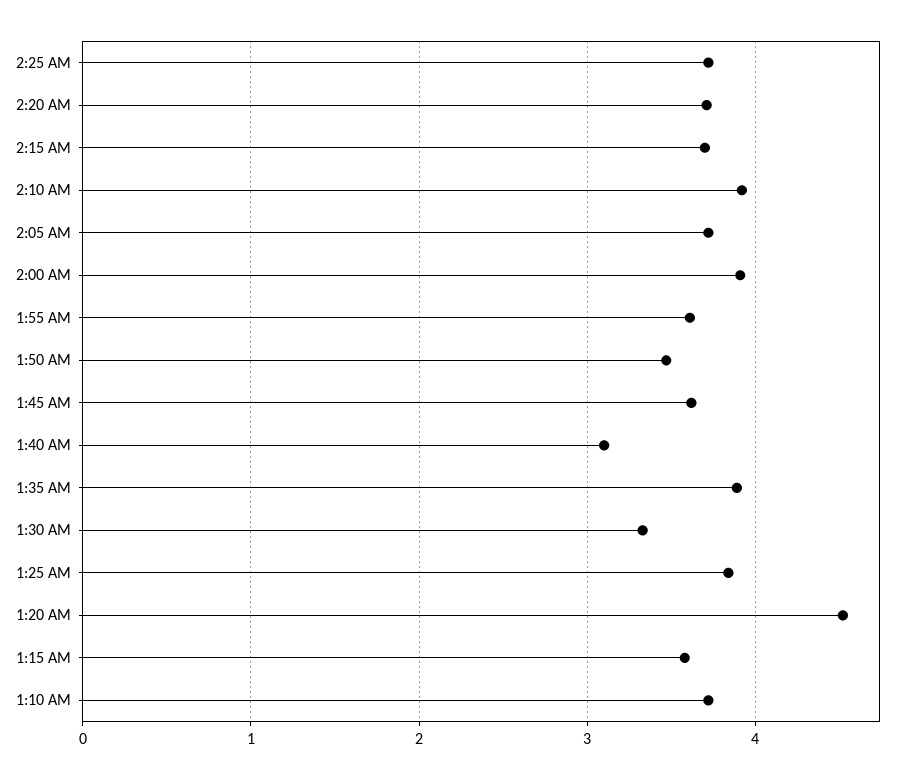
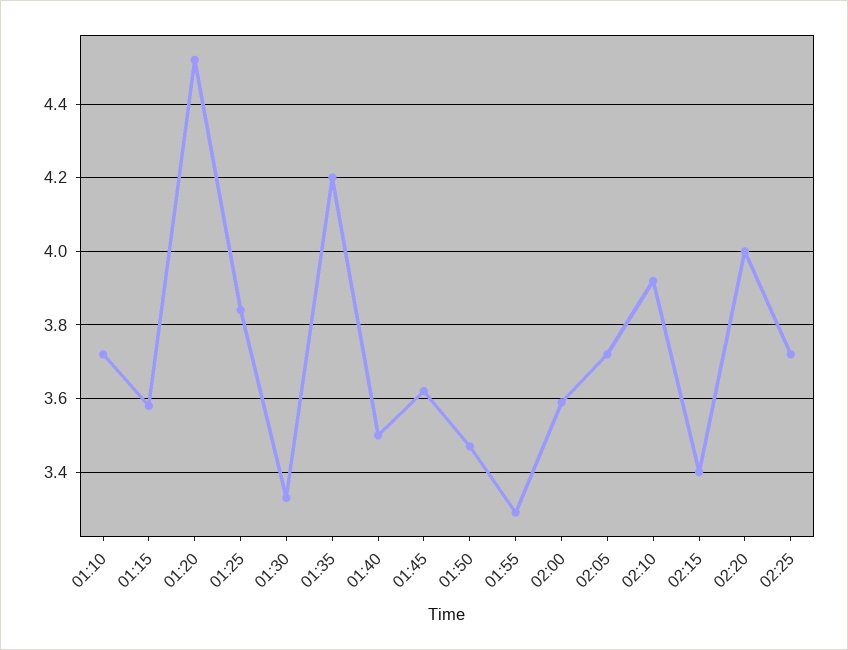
2:20 AM: 3.7 -> 4
2:15 AM: 3.7 -> 3.4
2:00 AM: 3.9 -> 3.6
1:55 AM: 3.6 -> 3.3
1:40 AM: 3.1 -> 3.5
1:35 AM: 3.9 -> 4.2

